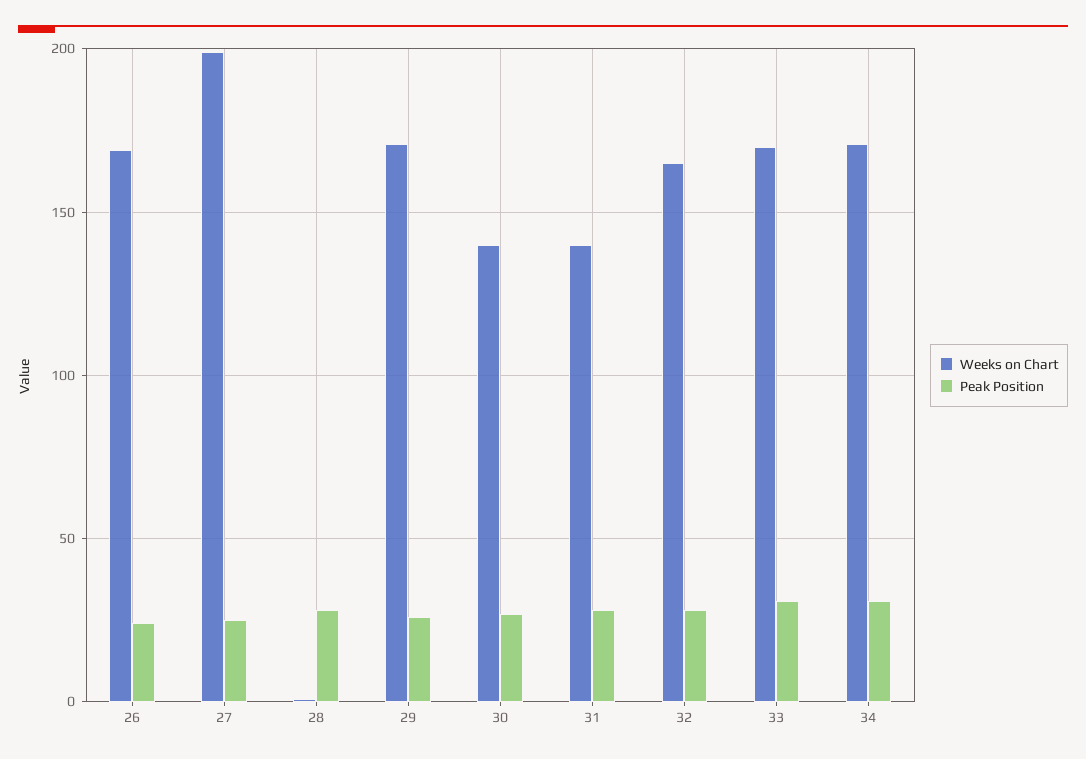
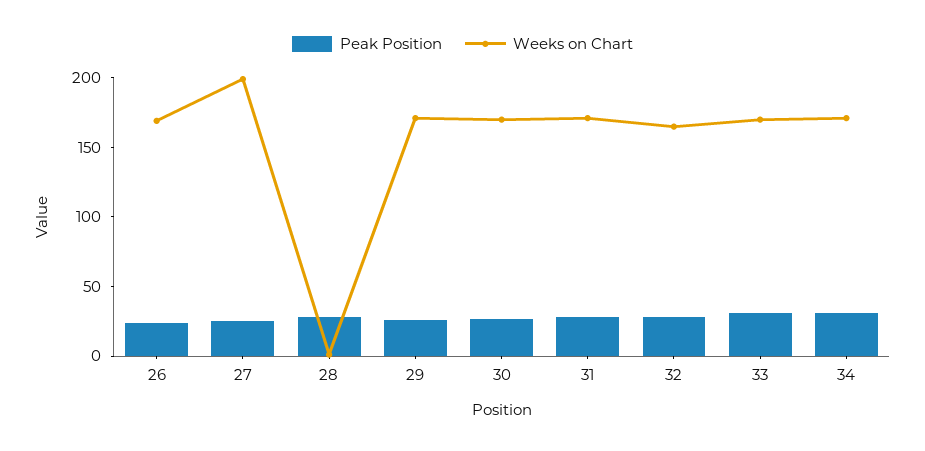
Weeks on Chart, 30: 140 -> 170
Weeks on Chart, 31: 140 -> 170

